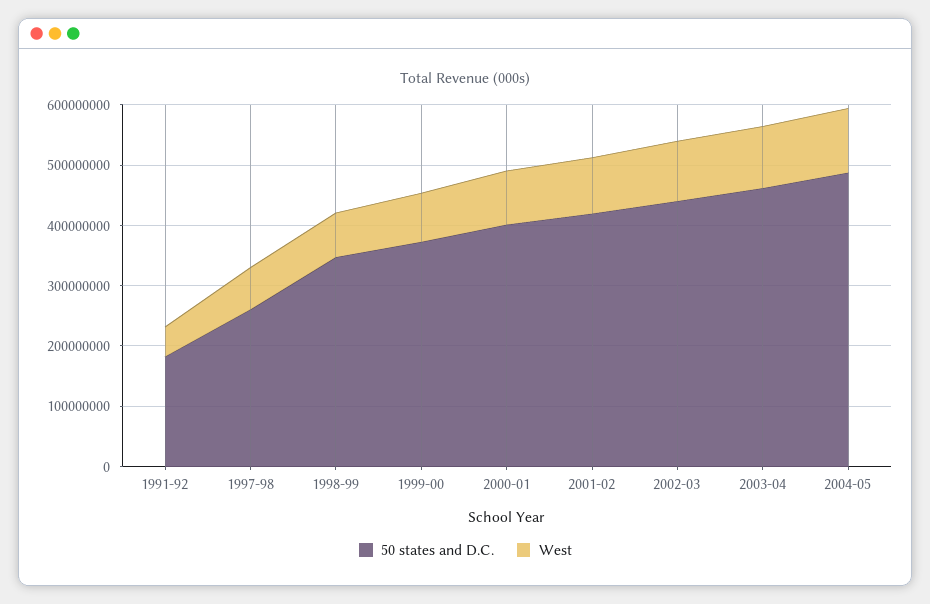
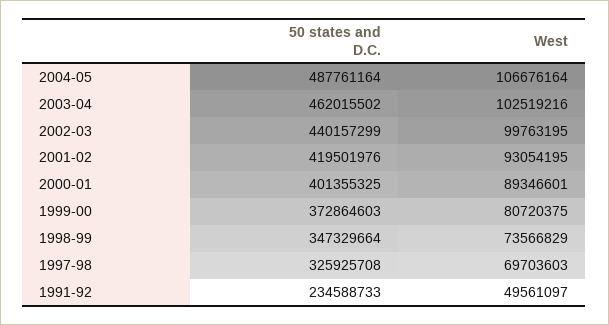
50 states and D.C., 1991-92: 180000000 -> 234588733
50 states and D.C., 1997-98: 260000000 -> 325925708

